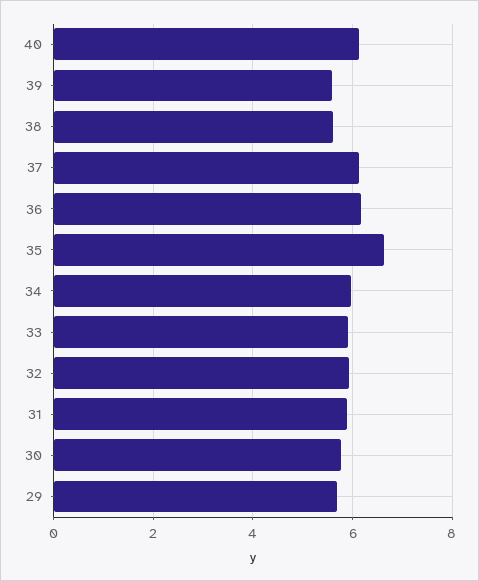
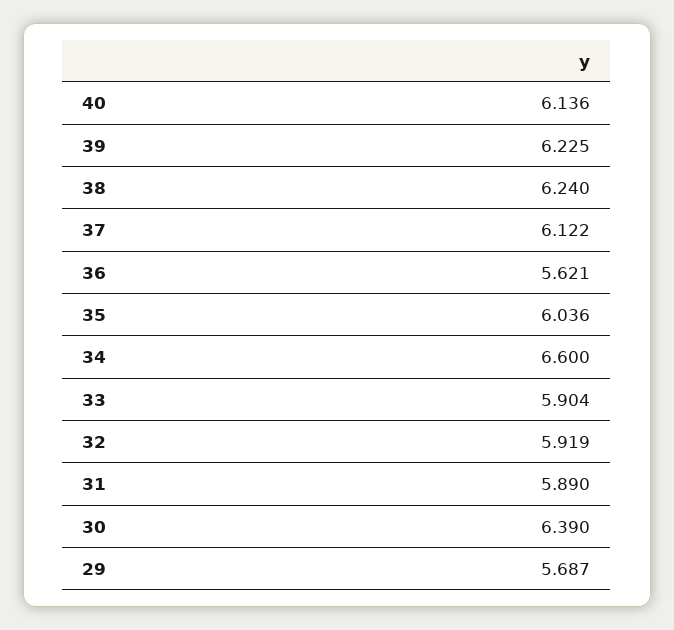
39: 5.6 -> 6.225
38: 5.6 -> 6.24
36: 6.2 -> 5.621
35: 6.6 -> 6.036
34: 6 -> 6.6
30: 5.8 -> 6.39

